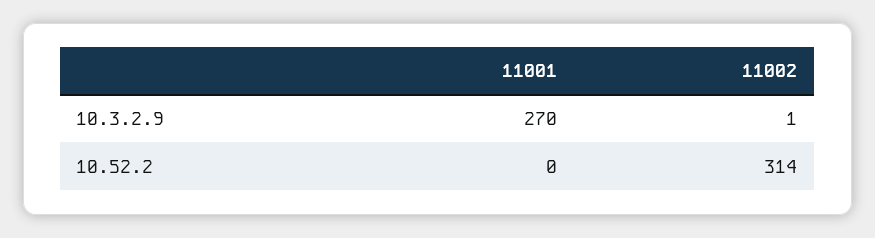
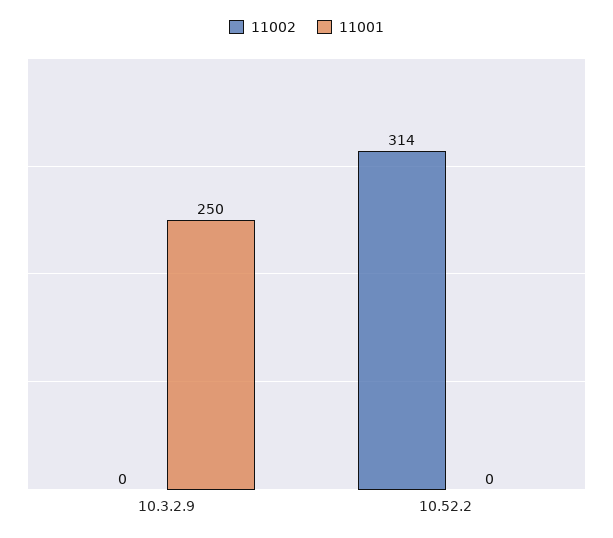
11001, 10.3.2.9: 270 -> 250
11002, 10.3.2.9: 1 -> 0

